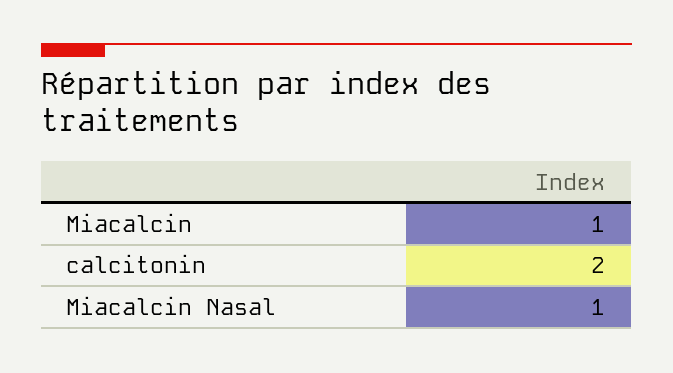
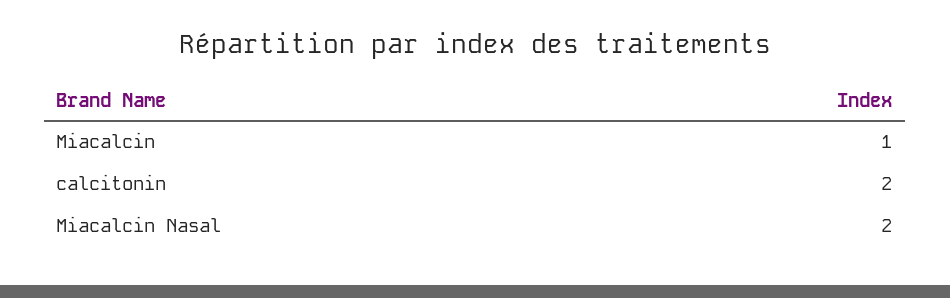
Miacalcin Nasal: 1 -> 2

